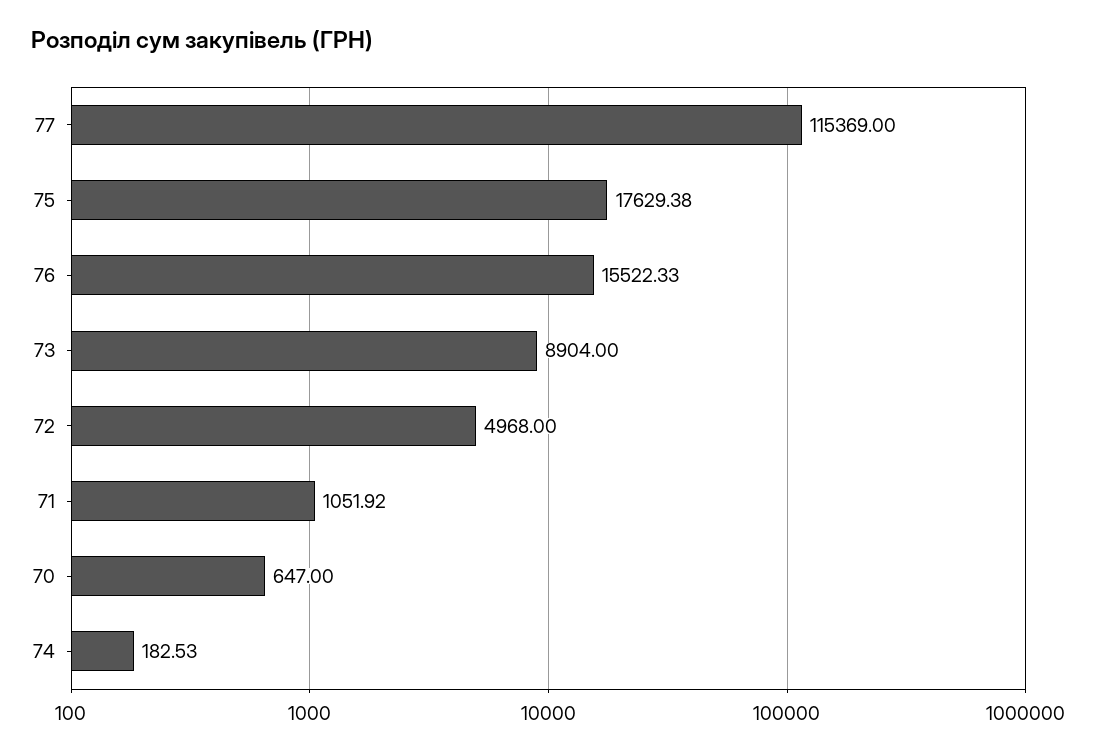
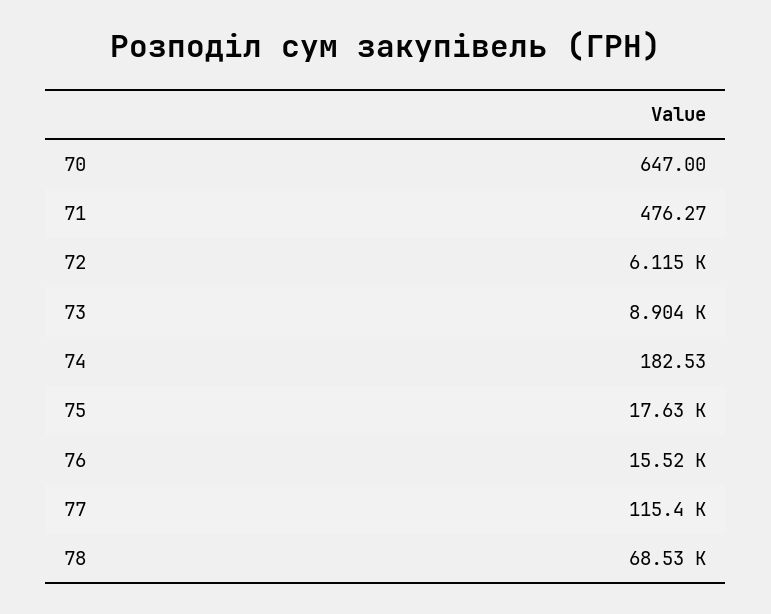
72: 4968 -> 6115
71: 1051.92 -> 476.27
78: none -> 68530

